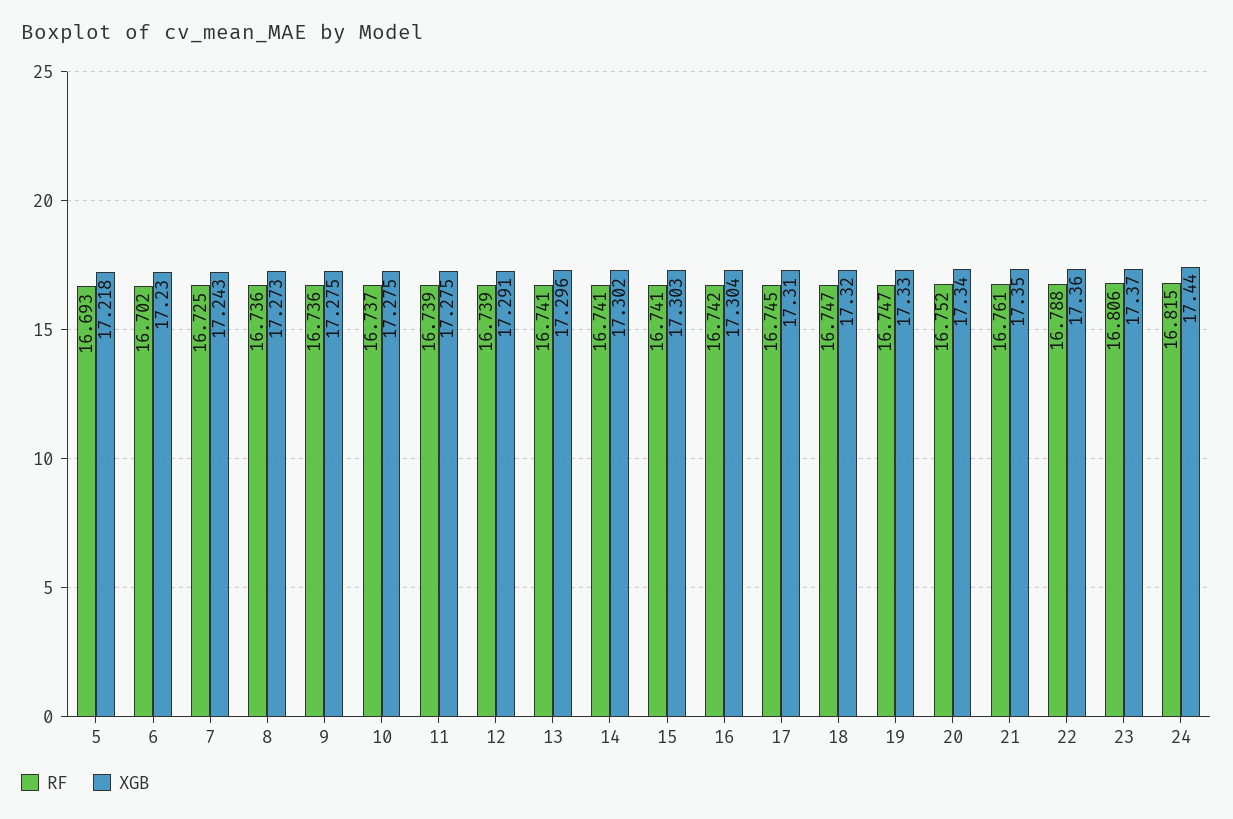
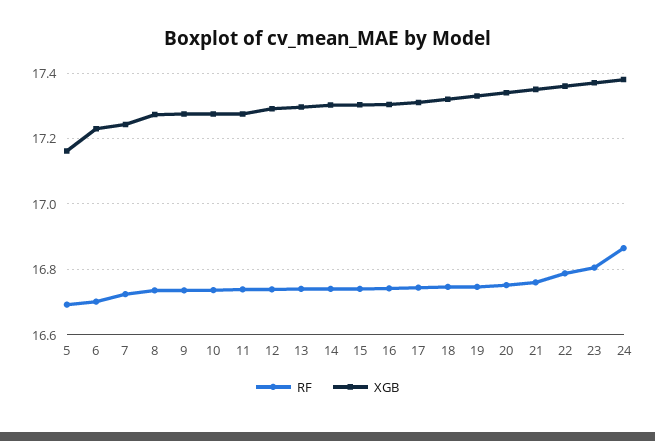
XGB, 5: 17.218 -> 17.16
RF, 24: 16.815 -> 16.86
XGB, 24: 17.44 -> 17.38

